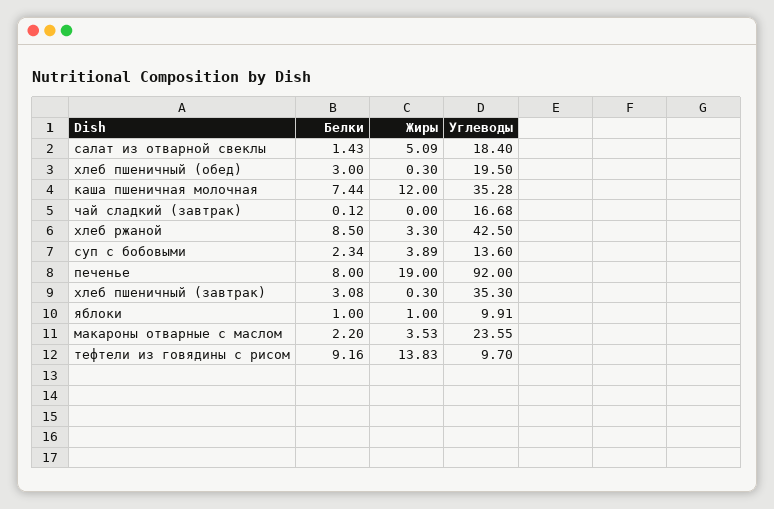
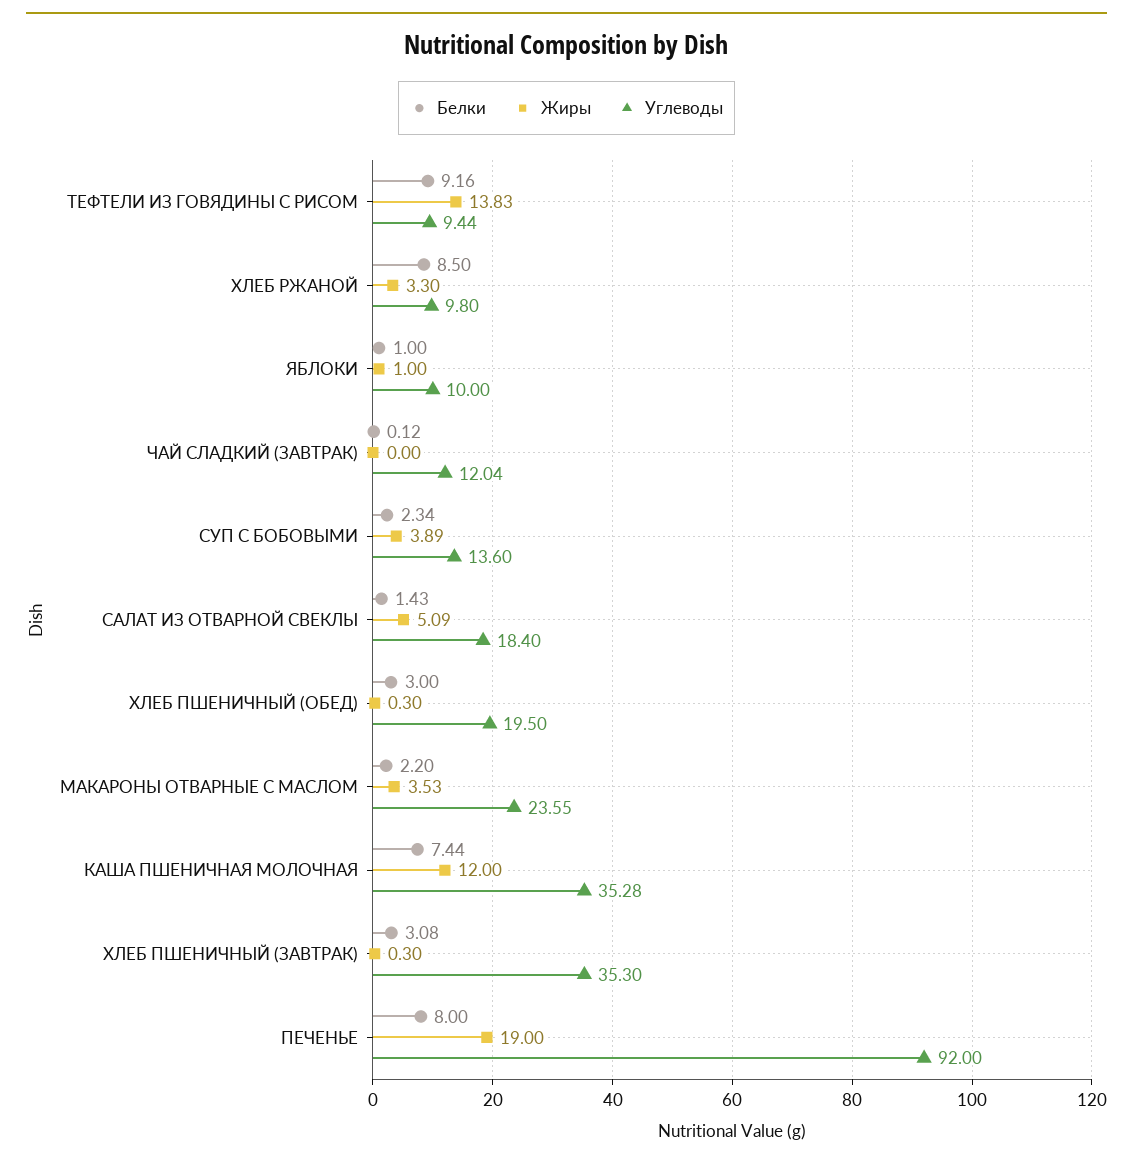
Углеводы, чай сладкий (завтрак): 16.68 -> 12.04
Углеводы, хлеб ржаной: 42.5 -> 9.8
Углеводы, яблоки: 9.91 -> 10
Углеводы, тефтели из говядины с рисом: 9.7 -> 9.44

